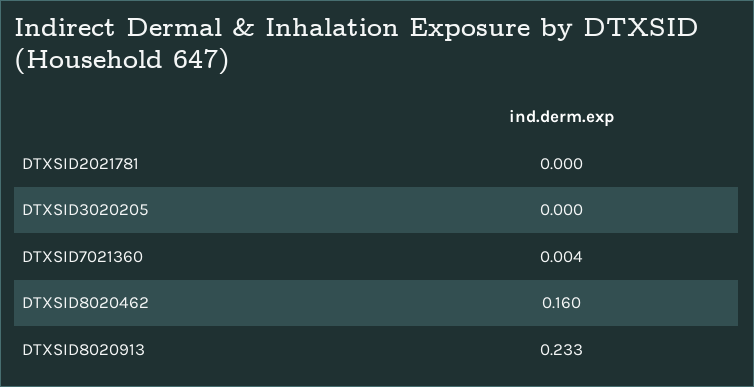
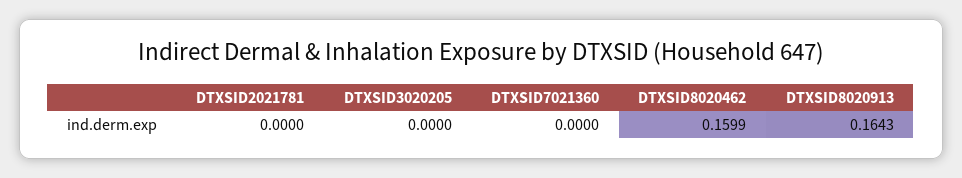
DTXSID7021360: 0.004 -> 0
DTXSID8020913: 0.233 -> 0.1643

